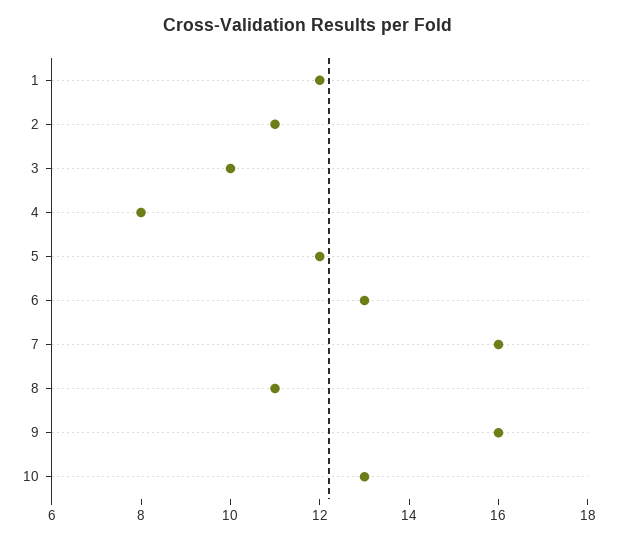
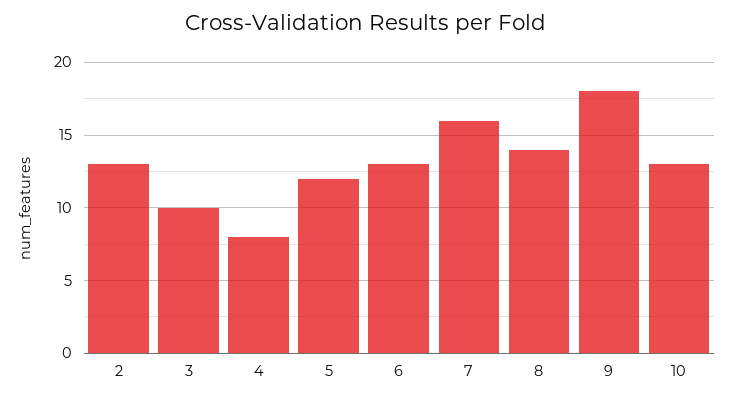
1: 12 -> none
2: 11 -> 13
8: 11 -> 14
9: 16 -> 18

